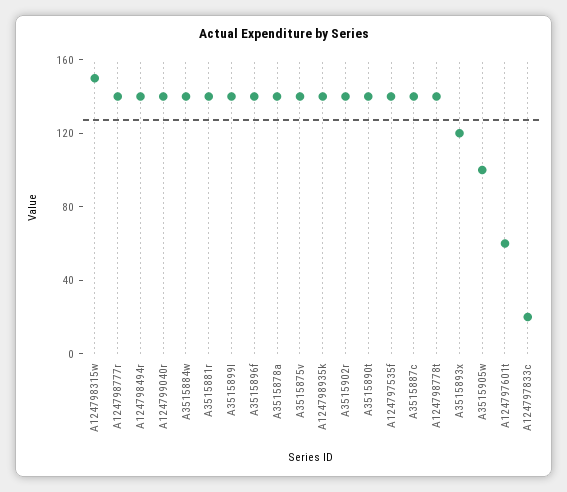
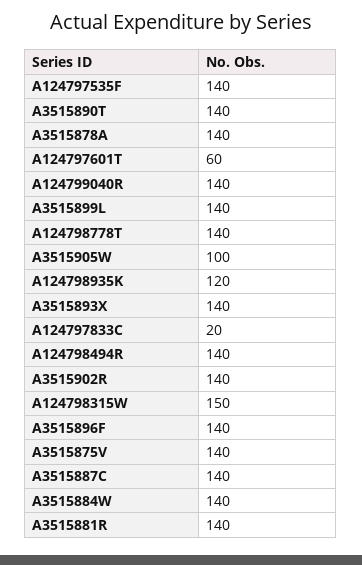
A124798777r: 140 -> none
A124798935k: 140 -> 120
A3515893x: 120 -> 140

